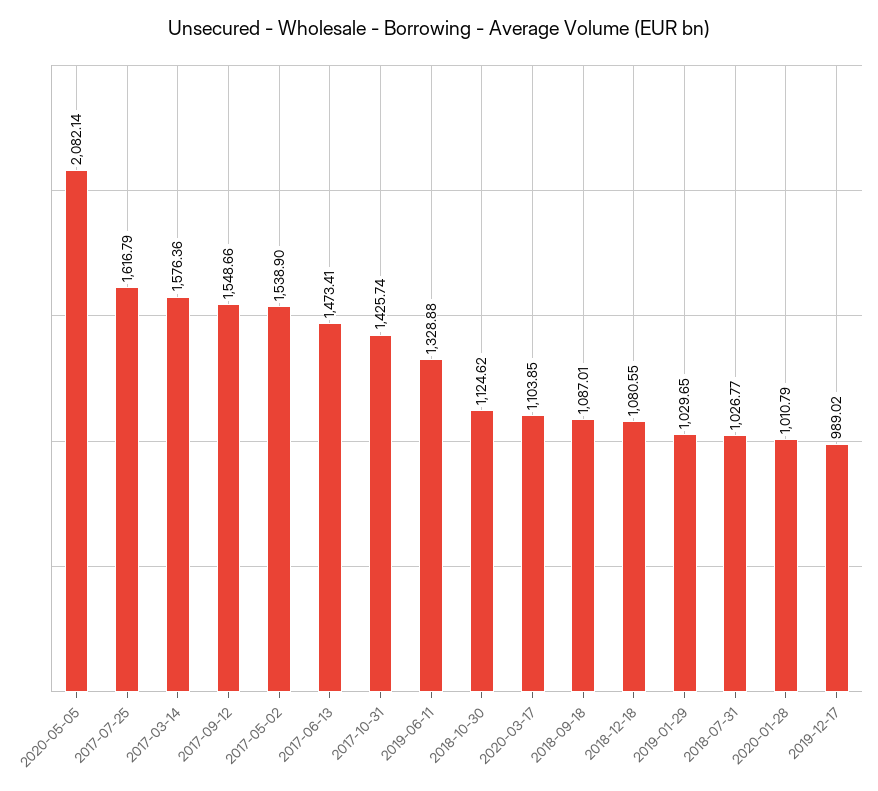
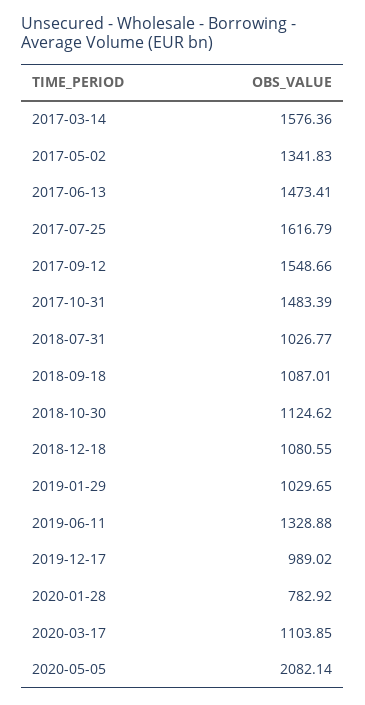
2017-05-02: 1538.9 -> 1341.83
2017-10-31: 1425.74 -> 1483.39
2020-01-28: 1010.79 -> 782.92

